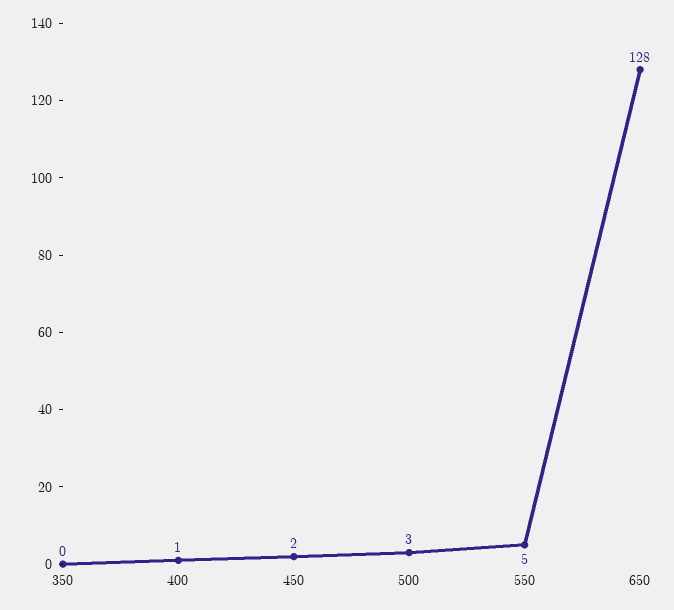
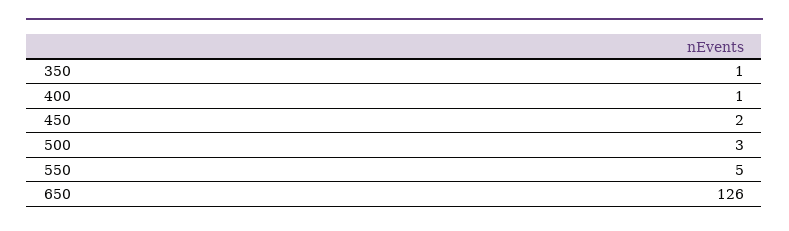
350: 0 -> 1
650: 128 -> 126

